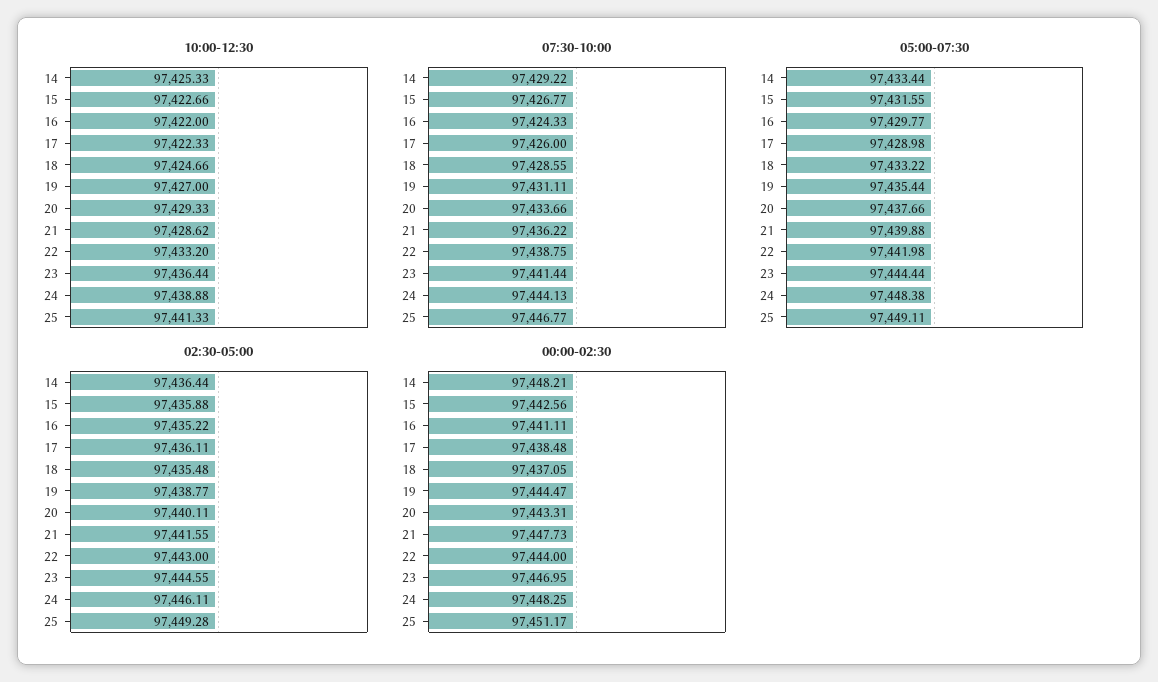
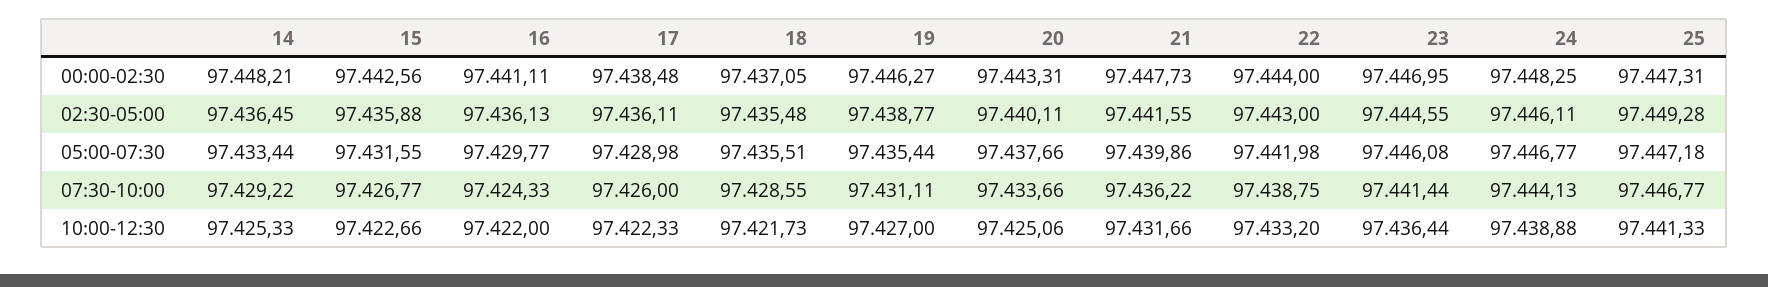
10:00-12:30, 18: 97424.66 -> 97421.73
10:00-12:30, 20: 97429.33 -> 97425.06
10:00-12:30, 21: 97428.62 -> 97431.66
05:00-07:30, 18: 97433.22 -> 97435.51
05:00-07:30, 21: 97439.88 -> 97439.86
05:00-07:30, 23: 97444.44 -> 97446.08
05:00-07:30, 24: 97448.38 -> 97446.77
05:00-07:30, 25: 97449.11 -> 97447.18
02:30-05:00, 14: 97436.44 -> 97436.45
02:30-05:00, 16: 97435.22 -> 97436.13
00:00-02:30, 19: 97444.47 -> 97446.27
00:00-02:30, 25: 97451.17 -> 97447.31

